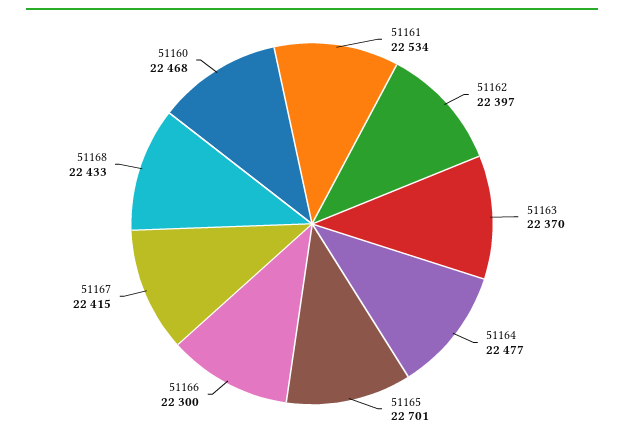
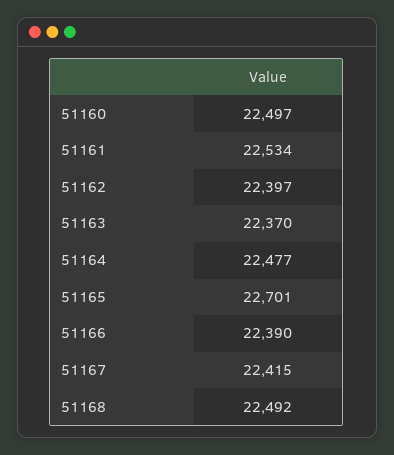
51166: 22300 -> 22390
51168: 22433 -> 22492
51160: 22468 -> 22497

